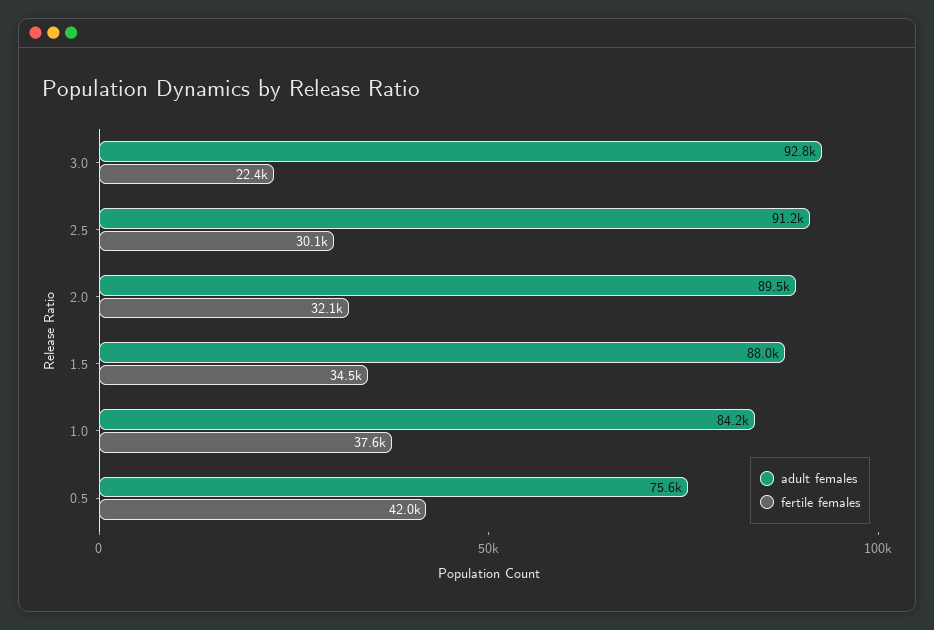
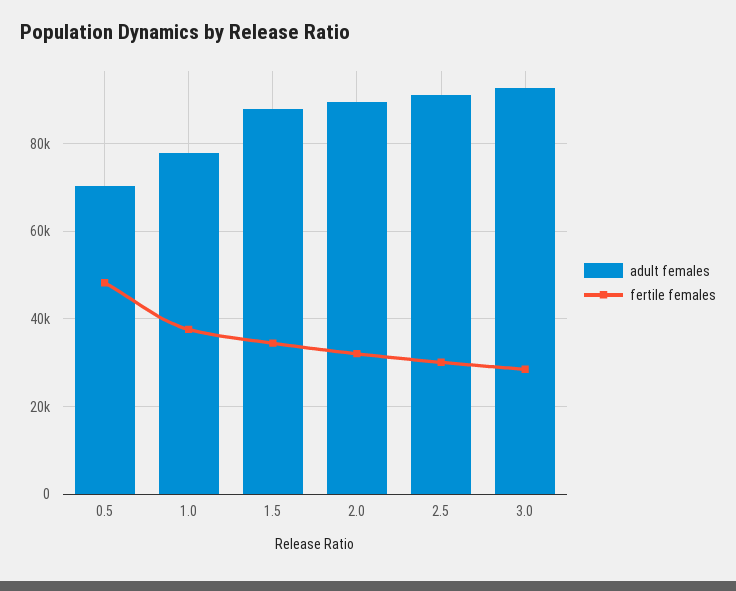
fertile females, 3.0: 22400 -> 28000
adult females, 1.0: 84200 -> 78000
adult females, 0.5: 75600 -> 70000
fertile females, 0.5: 42000 -> 48000

